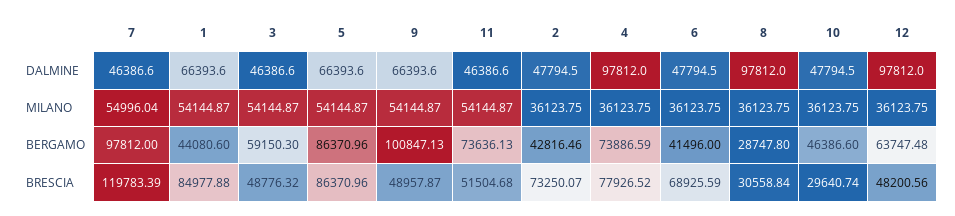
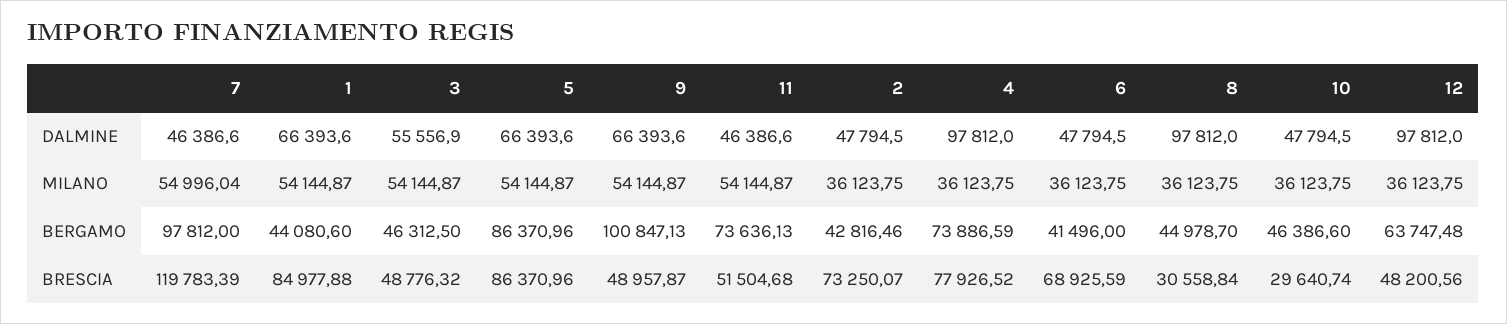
3, DALMINE: 46386.6 -> 55556.9
3, BERGAMO: 59150.3 -> 46312.5
8, BERGAMO: 28747.8 -> 44978.7

